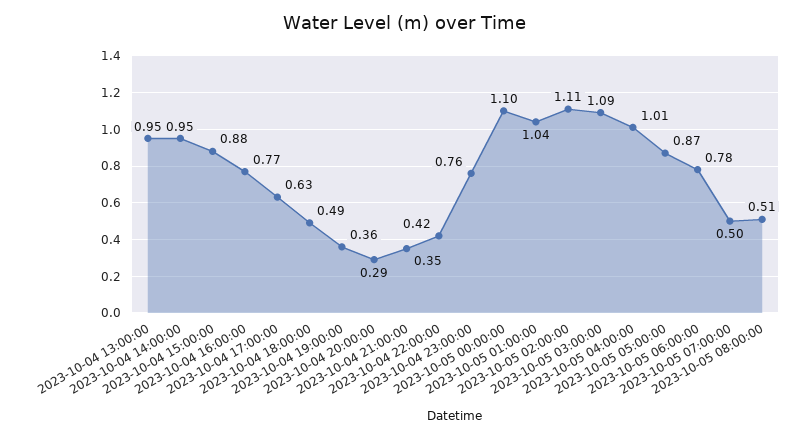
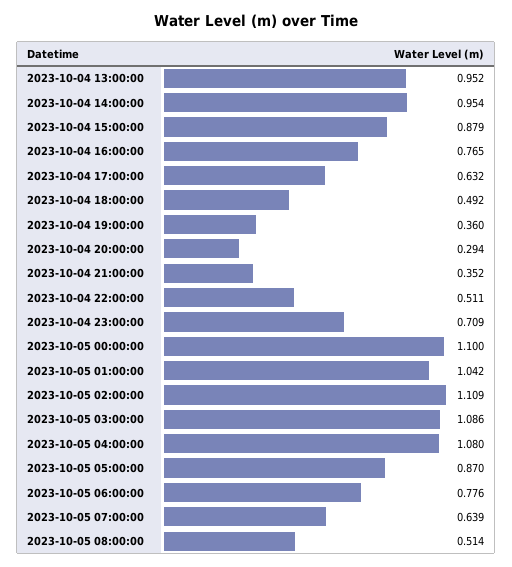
2023-10-04 22:00:00: 0.42 -> 0.511
2023-10-04 23:00:00: 0.76 -> 0.709
2023-10-05 04:00:00: 1.01 -> 1.08
2023-10-05 07:00:00: 0.5 -> 0.639

